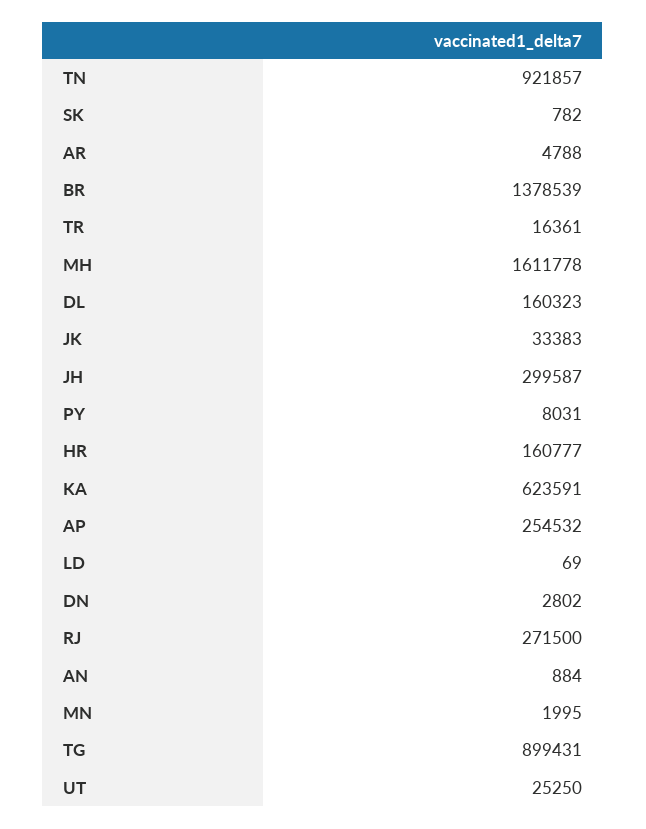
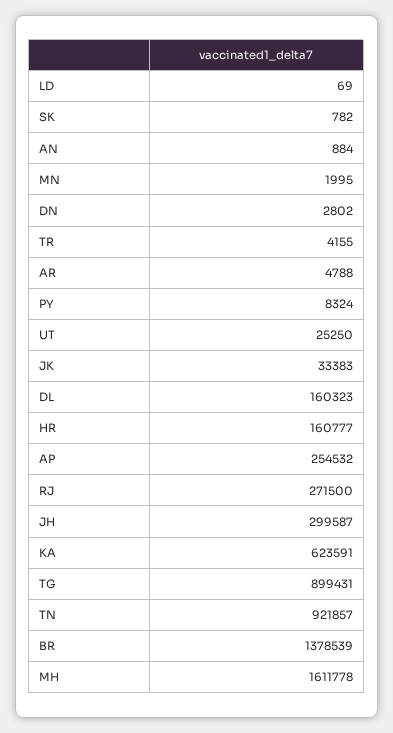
TR: 16361 -> 4155
PY: 8031 -> 8324

